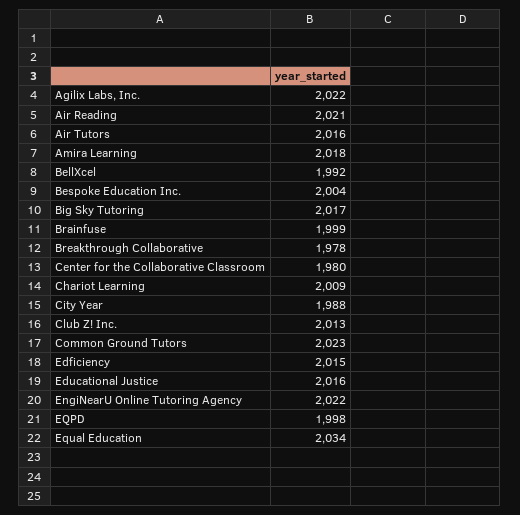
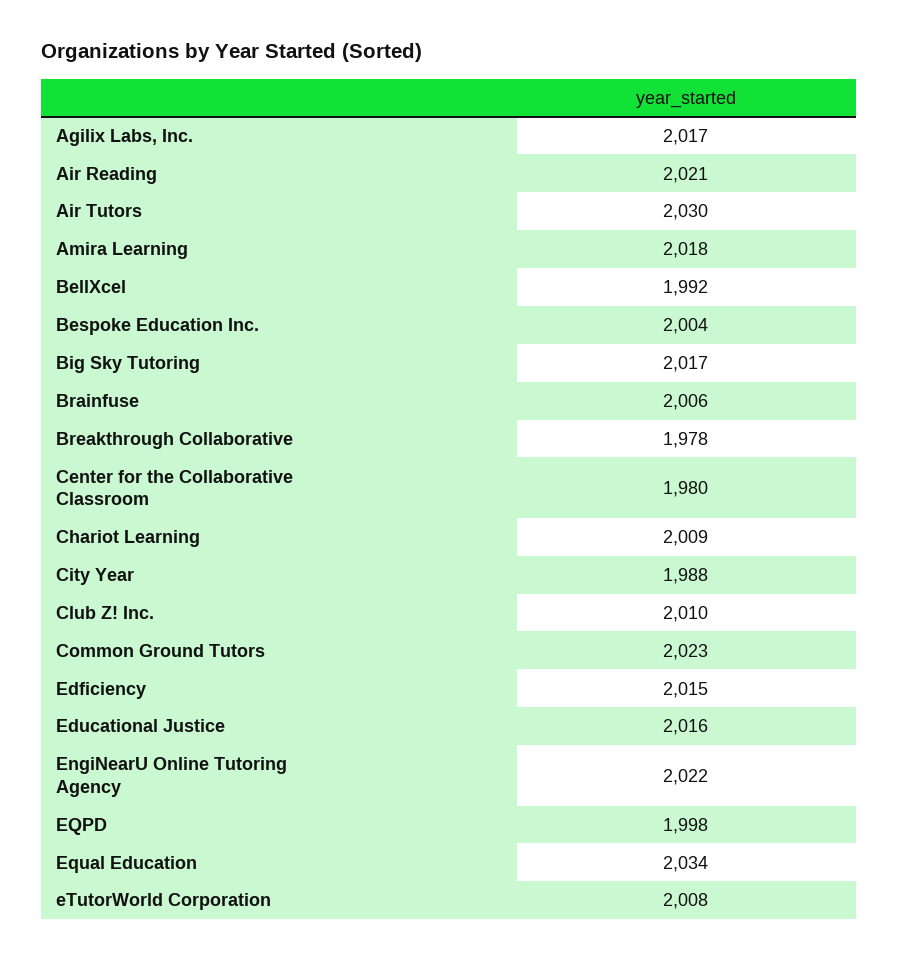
Agilix Labs, Inc.: 2022 -> 2017
Air Tutors: 2016 -> 2030
Brainfuse: 1999 -> 2006
Club Z! Inc.: 2013 -> 2010
eTutorWorld Corporation: none -> 2008

